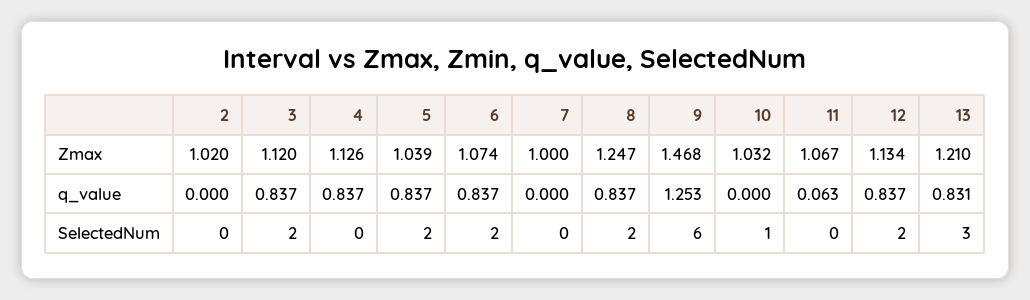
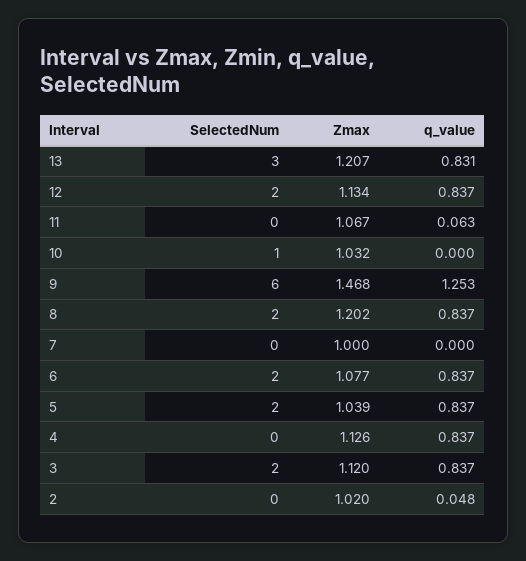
6, Zmax: 1.074 -> 1.077
8, Zmax: 1.247 -> 1.202
13, Zmax: 1.21 -> 1.207
2, q_value: 0 -> 0.048

